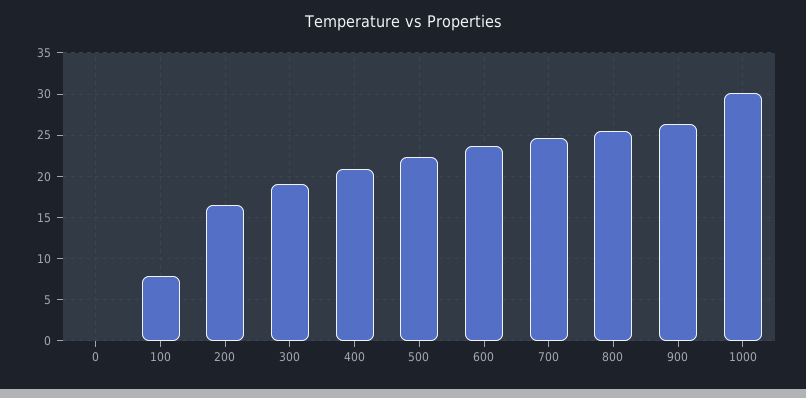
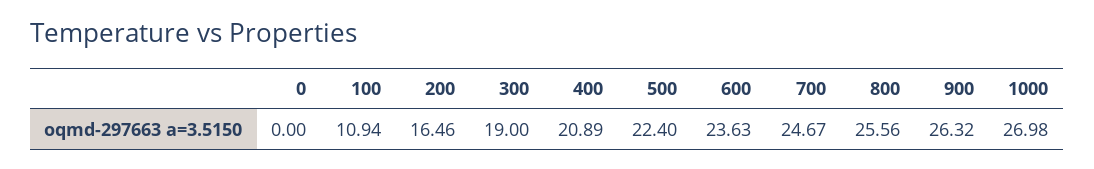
100: 8 -> 10.94
1000: 30 -> 26.98

